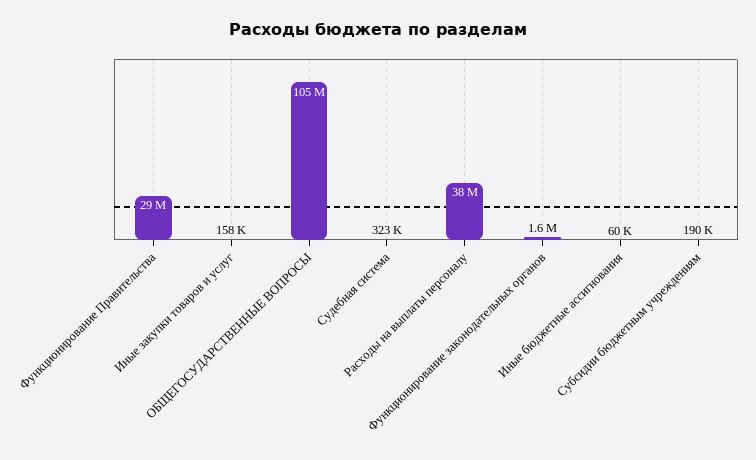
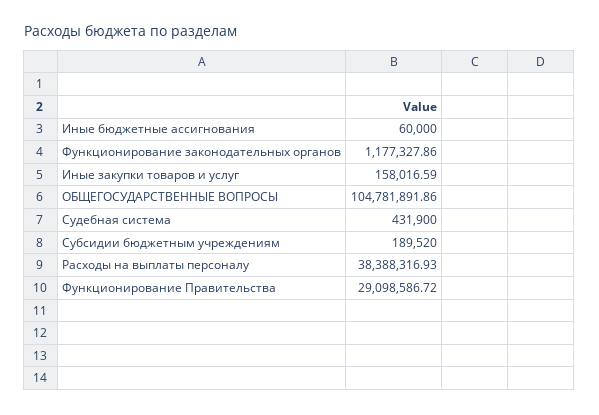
Судебная система: 323000 -> 431900
Функционирование законодательных органов: 1600000 -> 1177327.86

